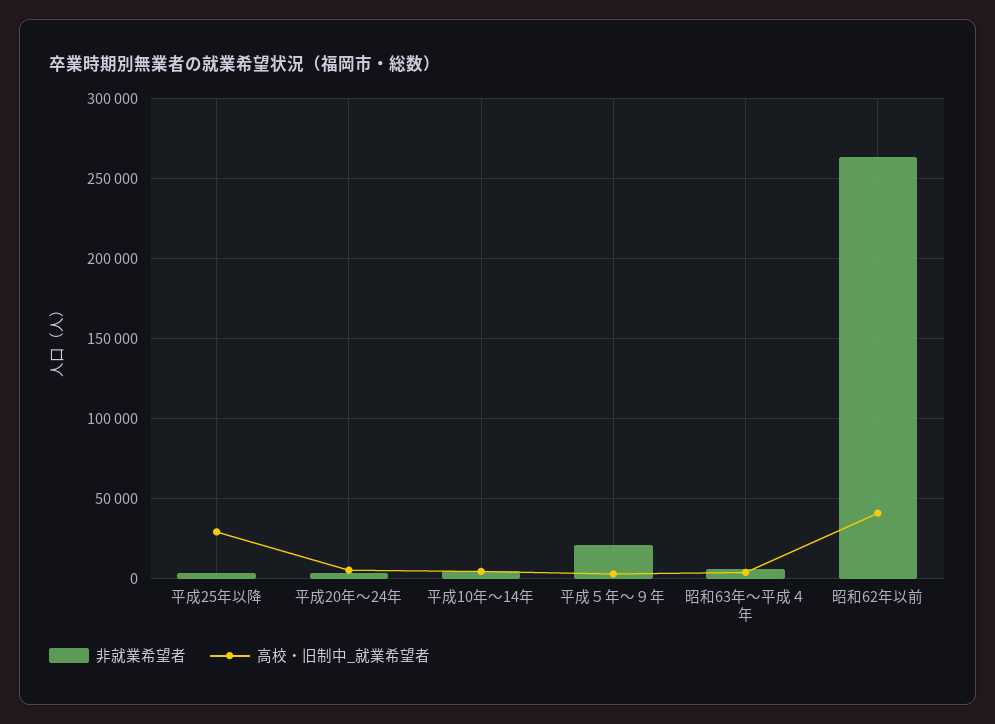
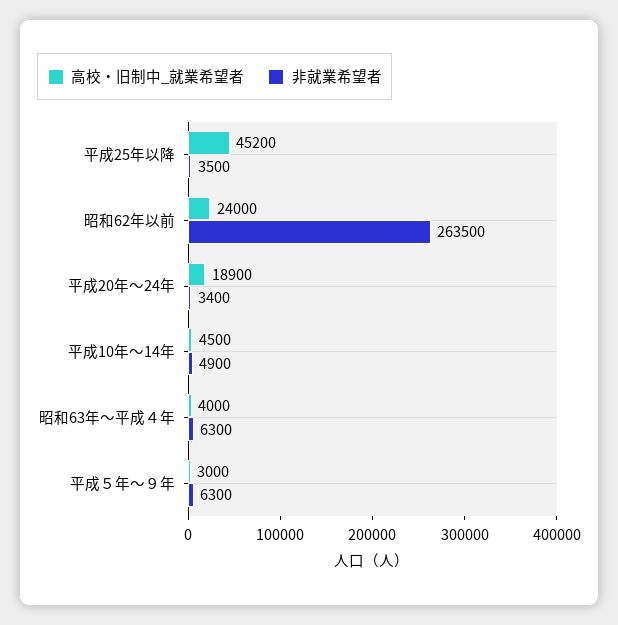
高校・旧制中_就業希望者, 平成25年以降: 30000 -> 45200
高校・旧制中_就業希望者, 平成20年～24年: 5000 -> 18900
非就業希望者, 平成５年～９年: 20000 -> 6300
高校・旧制中_就業希望者, 昭和62年以前: 40000 -> 24000

